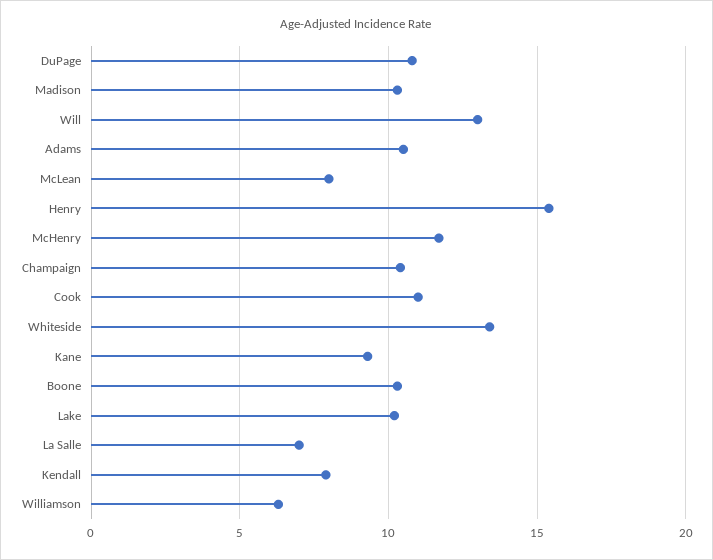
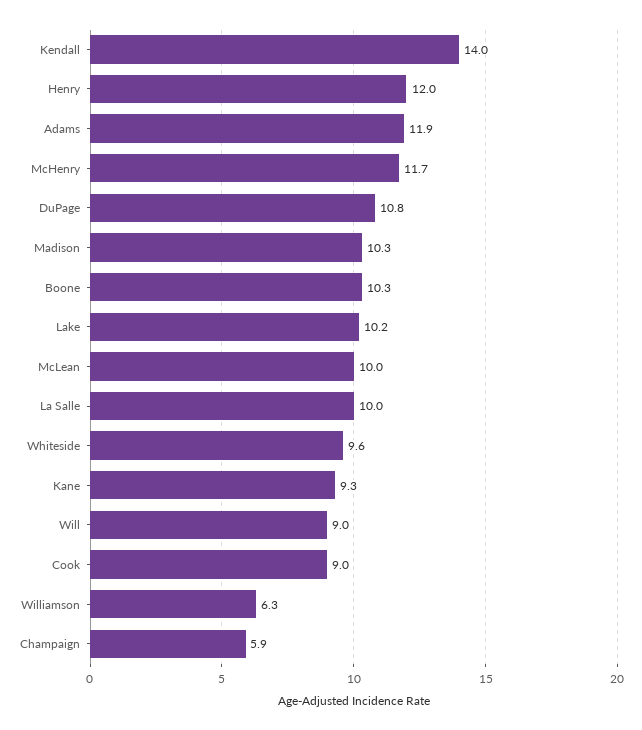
Will: 13 -> 9
Adams: 10.5 -> 11.9
McLean: 8 -> 10
Henry: 15.5 -> 12
Champaign: 10.5 -> 5.9
Cook: 11 -> 9
Whiteside: 13.5 -> 9.6
La Salle: 7 -> 10
Kendall: 8 -> 14

